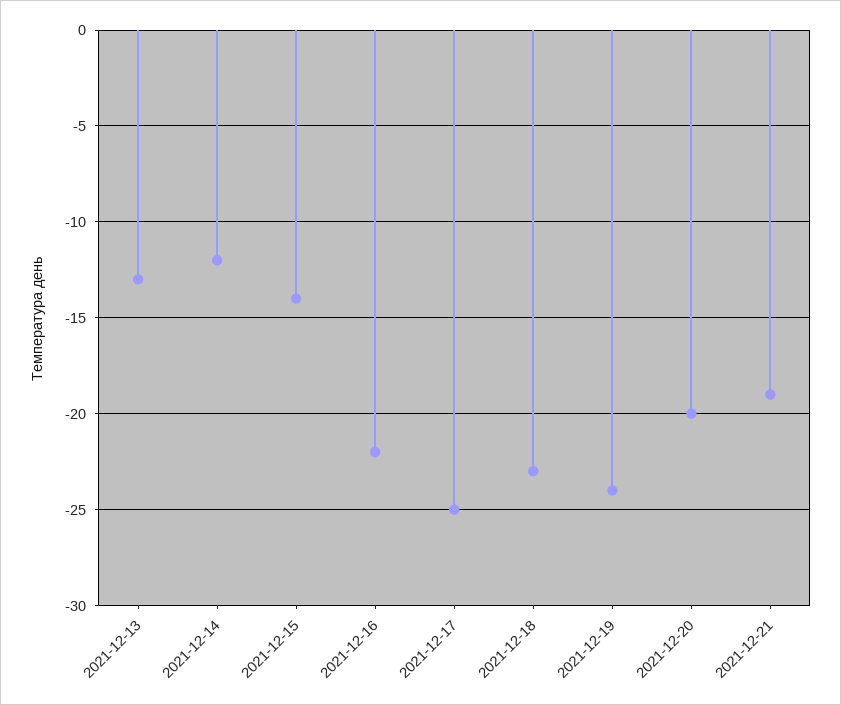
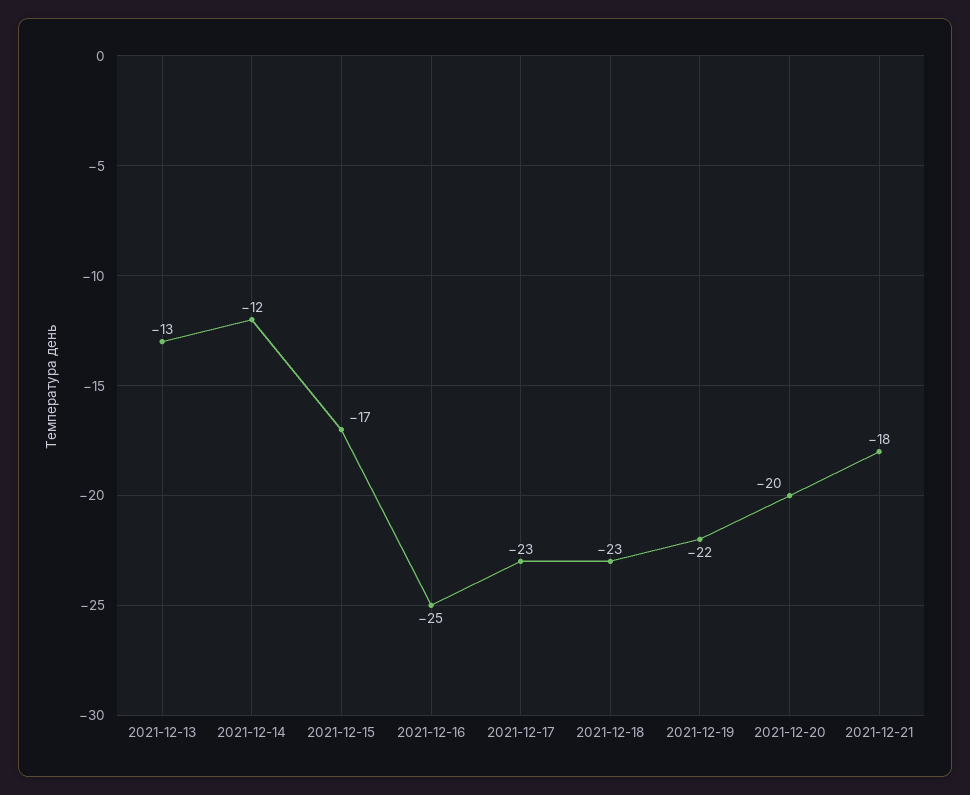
2021-12-15: -14 -> -17
2021-12-16: -22 -> -25
2021-12-17: -25 -> -23
2021-12-19: -24 -> -22
2021-12-21: -19 -> -18

